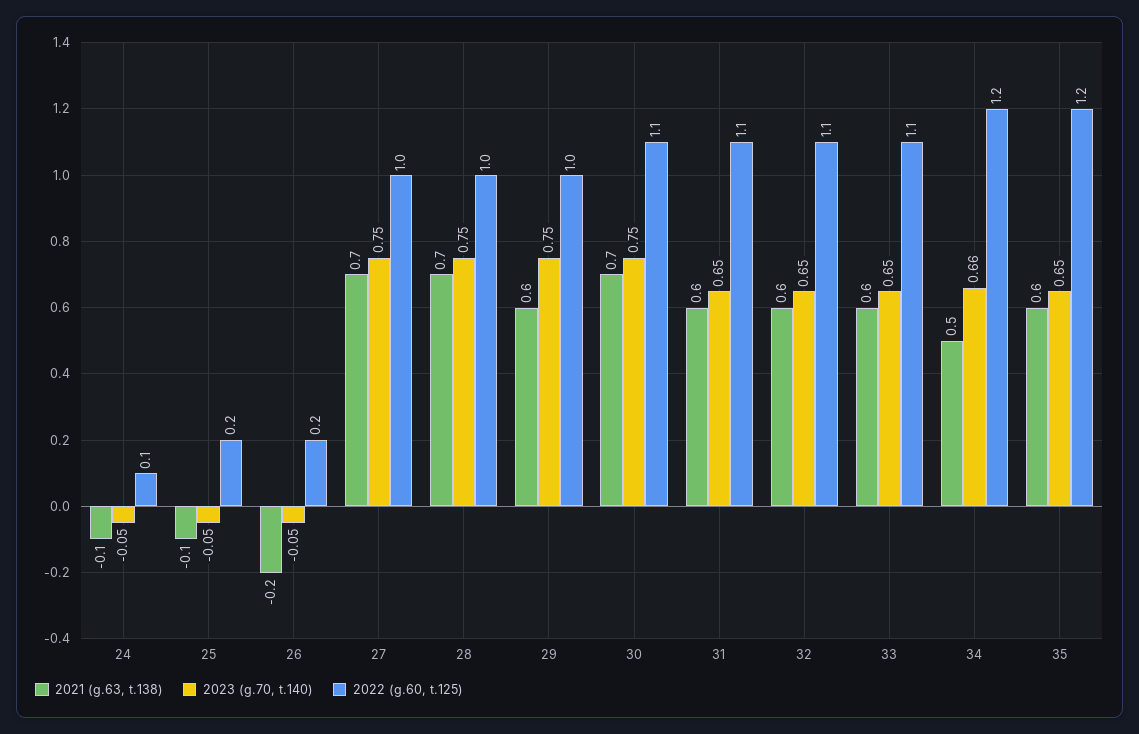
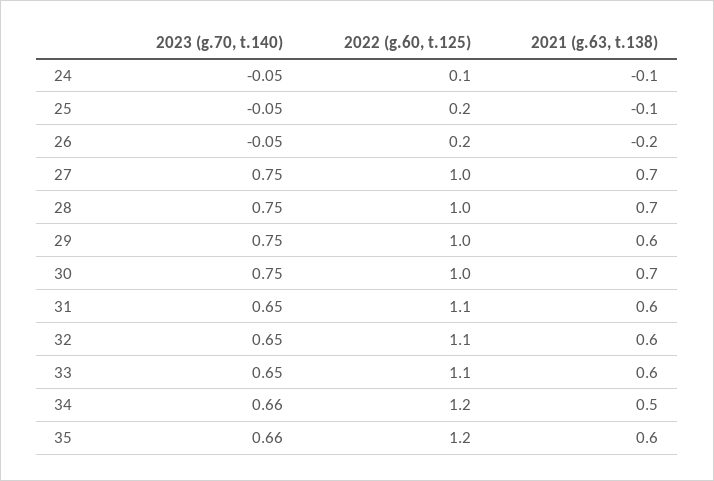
2022 (g.60, t.125), 30: 1.1 -> 1
2023 (g.70, t.140), 35: 0.65 -> 0.66

